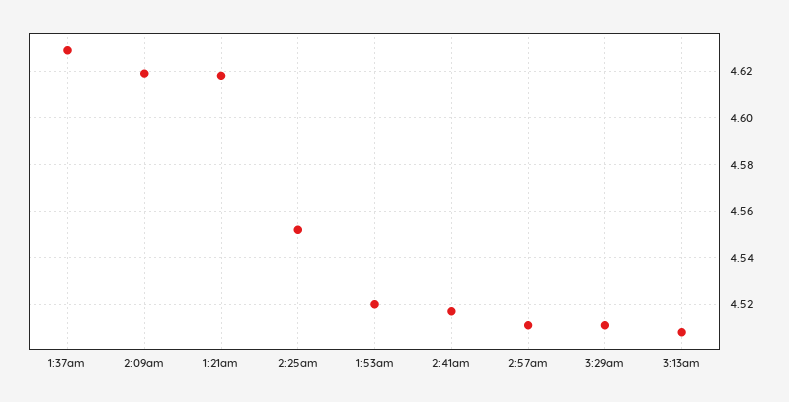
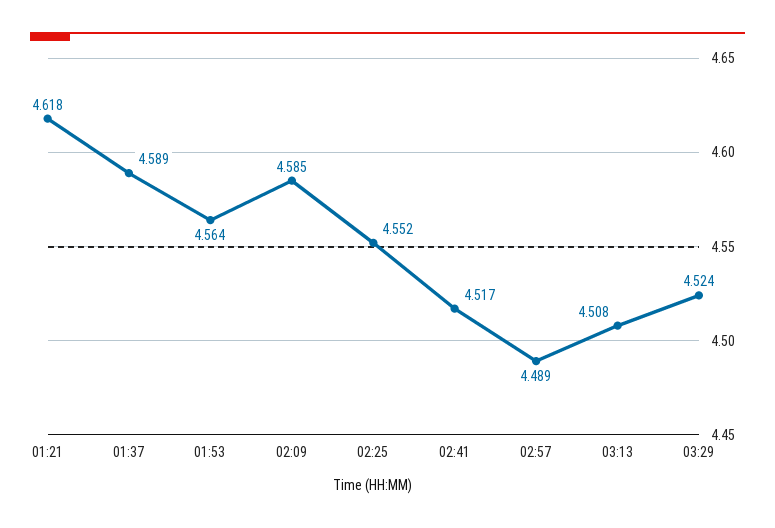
1:37am: 4.63 -> 4.589
2:09am: 4.62 -> 4.585
1:53am: 4.52 -> 4.564
2:57am: 4.51 -> 4.489
3:29am: 4.51 -> 4.524

